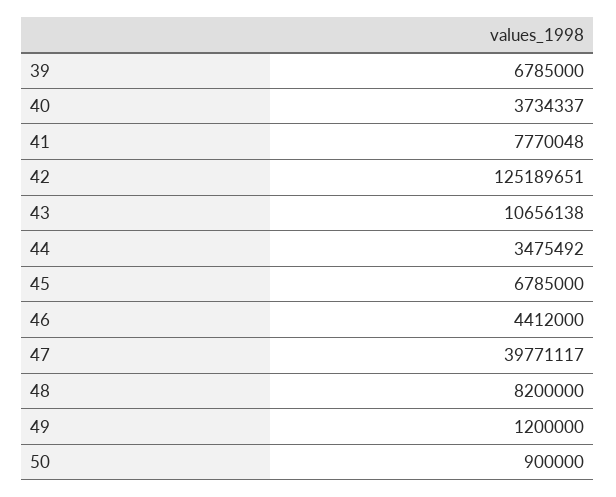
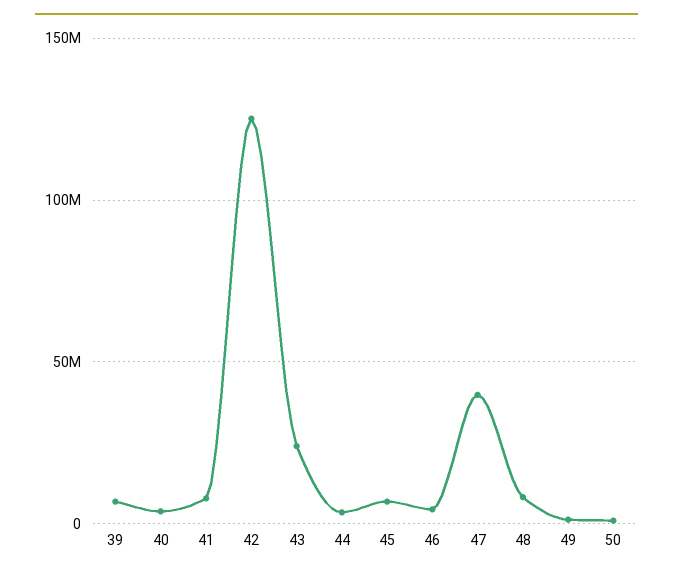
43: 10656138 -> 25000000

